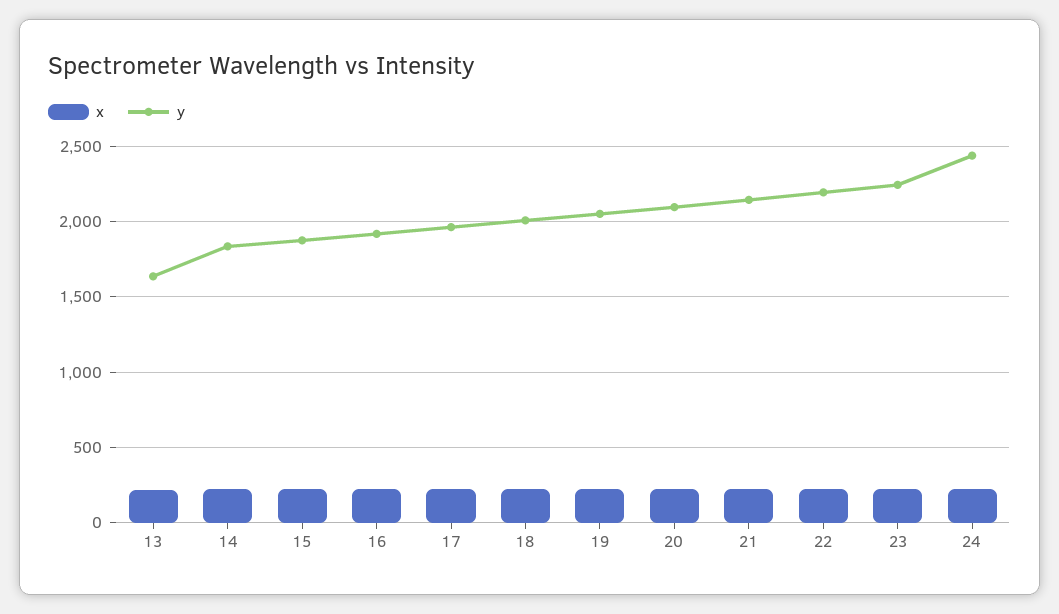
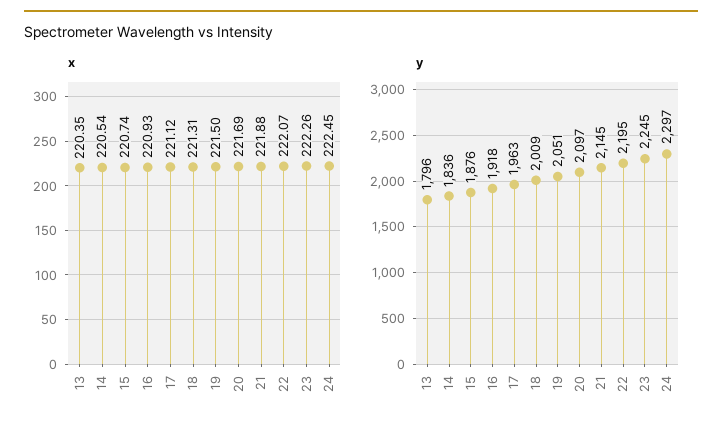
y, 13: 1650 -> 1796
y, 24: 2450 -> 2297

